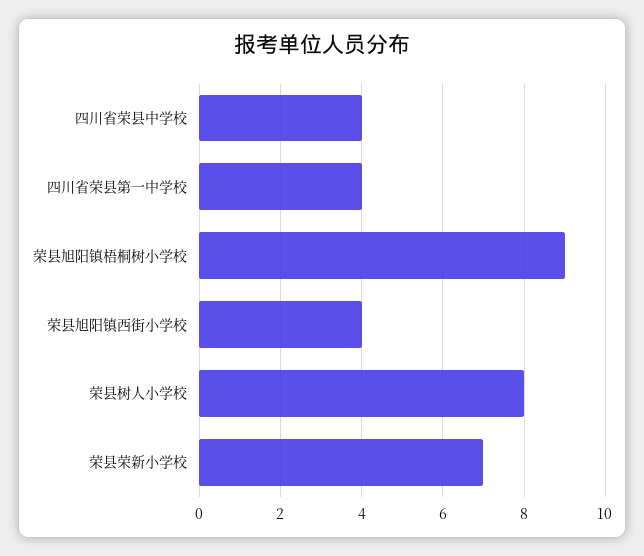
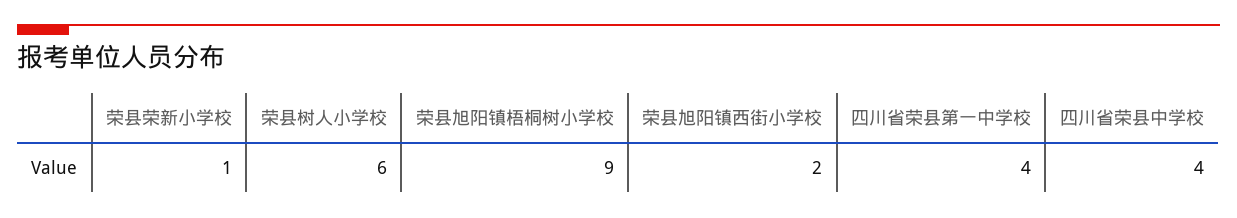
荣县旭阳镇西街小学校: 4 -> 2
荣县树人小学校: 8 -> 6
荣县荣新小学校: 7 -> 1

